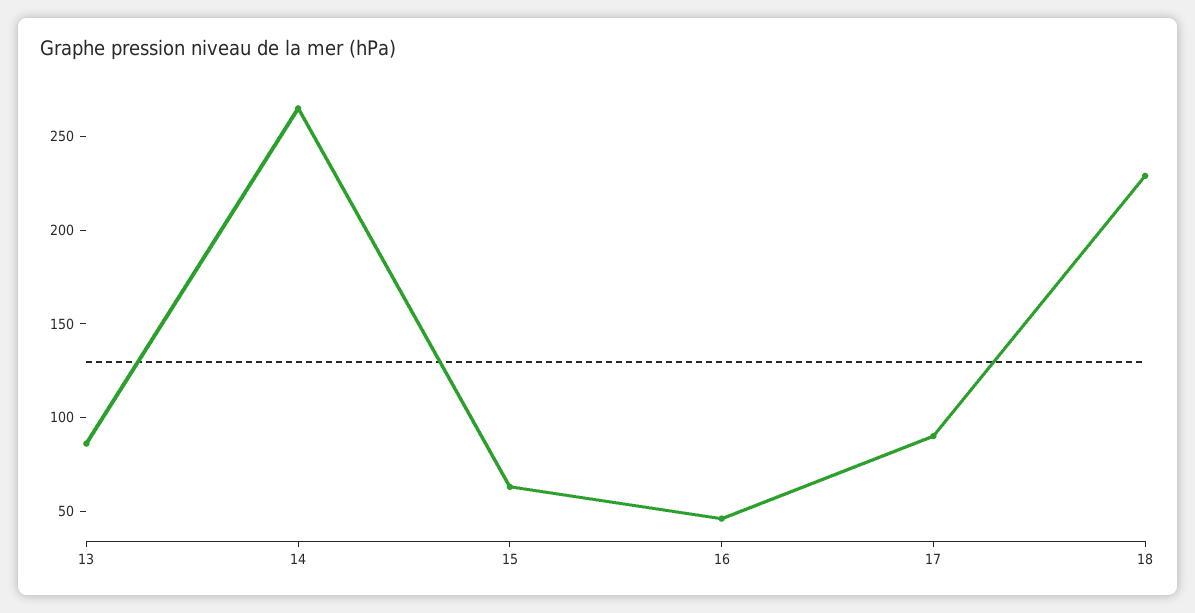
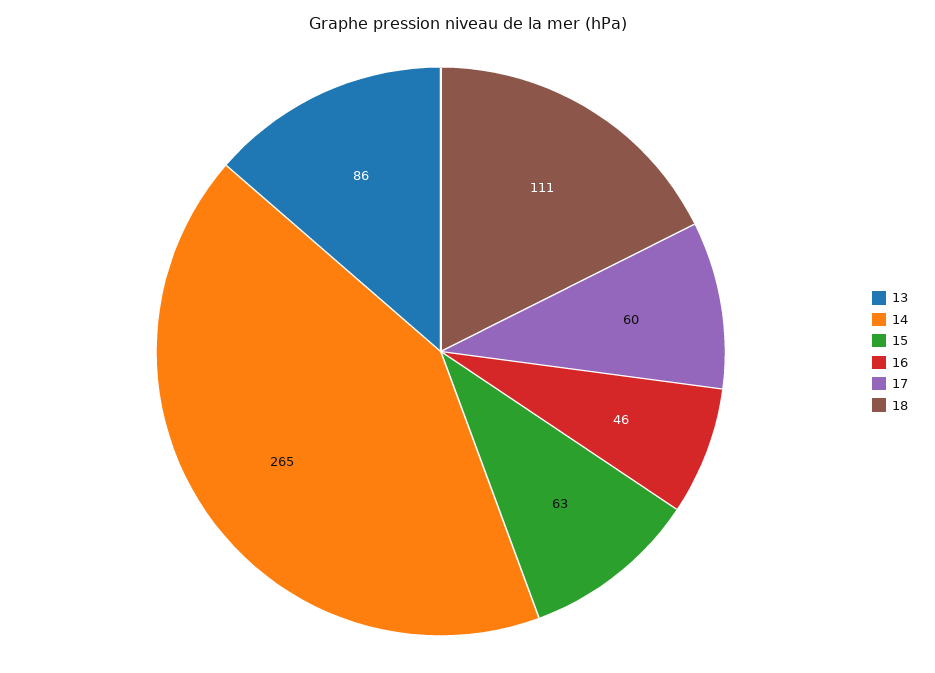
17: 90 -> 60
18: 230 -> 111

